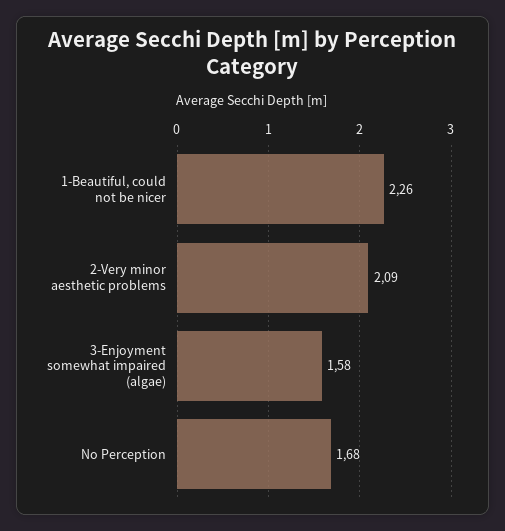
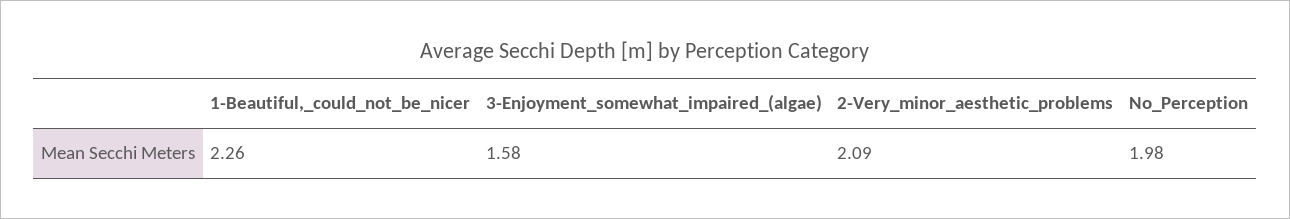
No Perception: 1.68 -> 1.98

